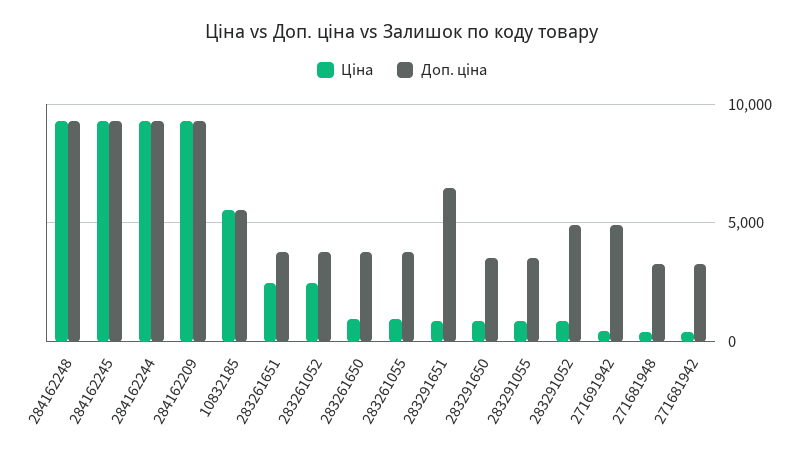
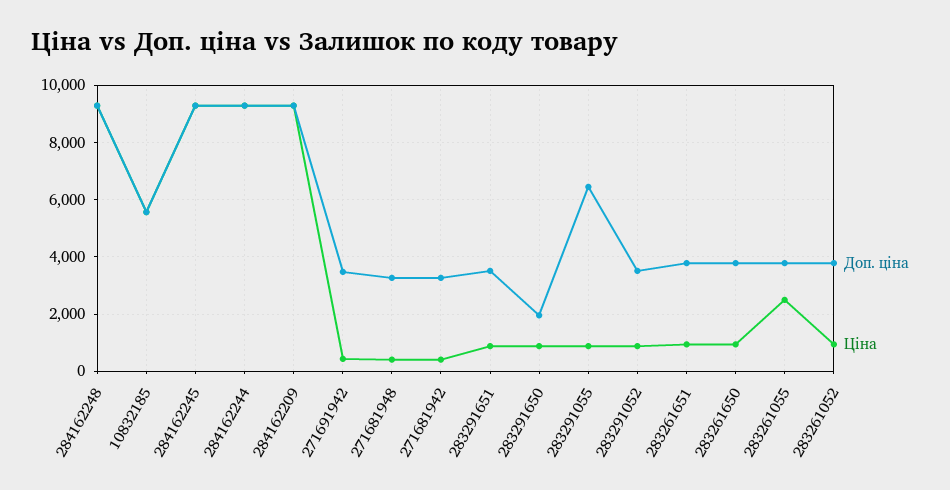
Ціна, 283261651: 2500 -> 1000
Ціна, 283261052: 2500 -> 1000
Ціна, 283261055: 1000 -> 2500
Доп. ціна, 283291651: 6500 -> 3500
Доп. ціна, 283291650: 3500 -> 2000
Доп. ціна, 283291055: 3500 -> 6500
Доп. ціна, 283291052: 5000 -> 3500
Доп. ціна, 271691942: 5000 -> 3500

